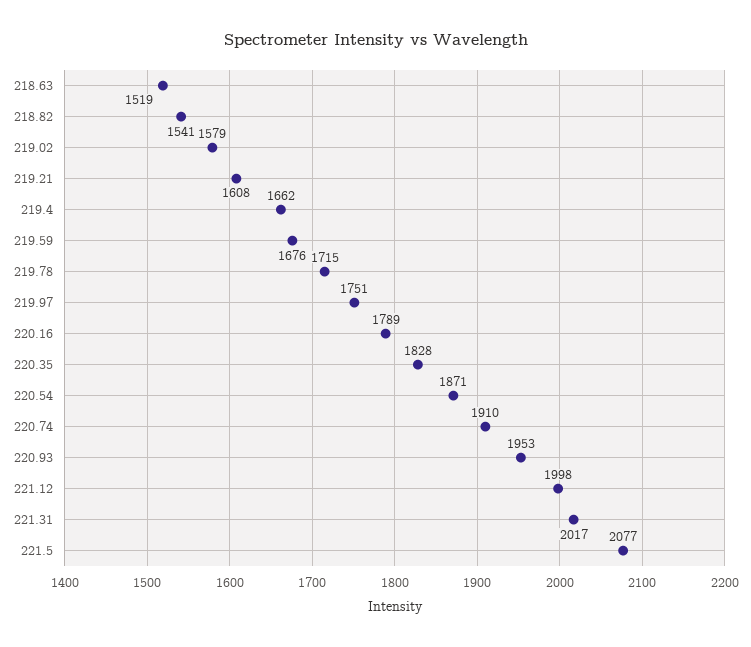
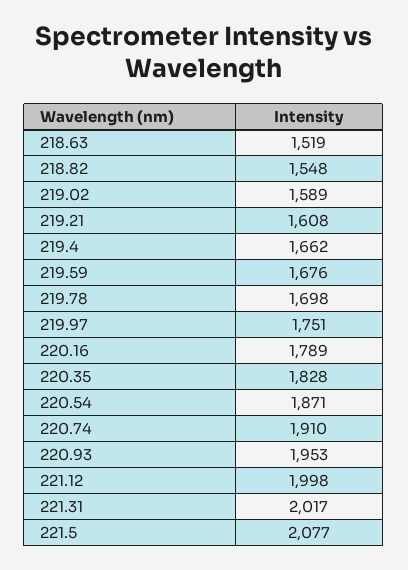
218.82: 1541 -> 1548
219.02: 1579 -> 1589
219.78: 1715 -> 1698

